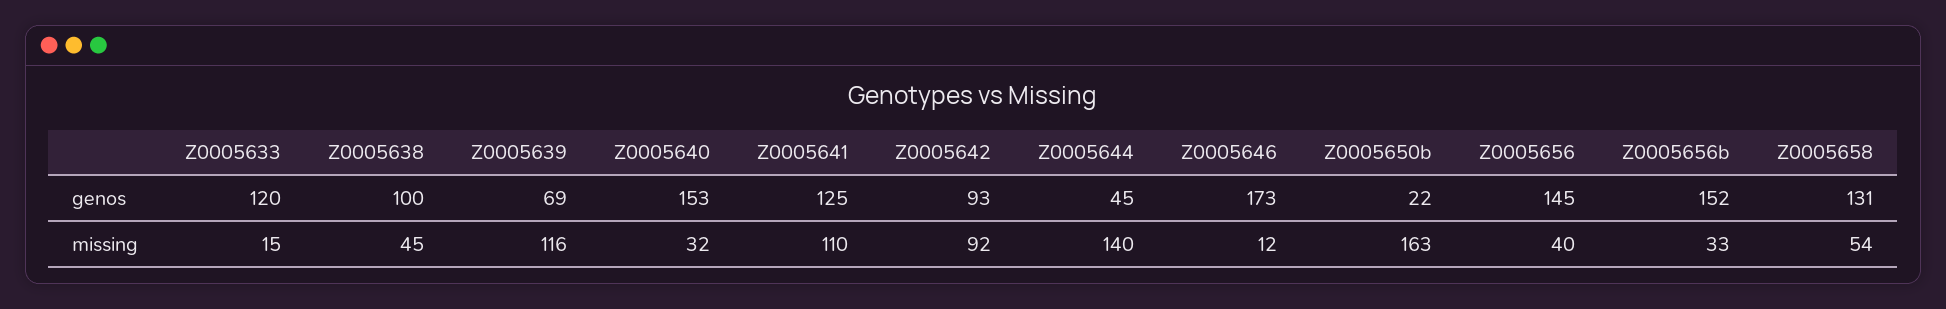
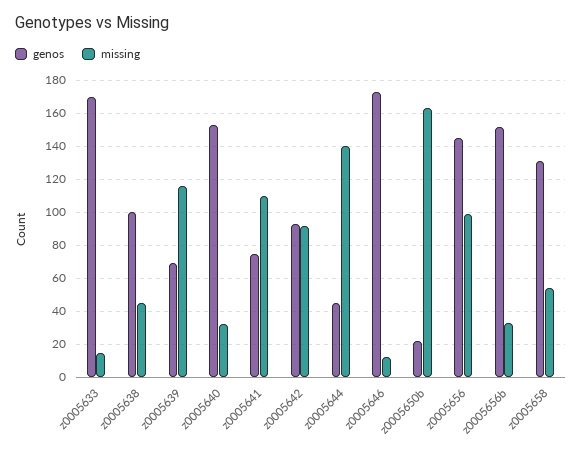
genos, Z0005633: 120 -> 170
genos, Z0005641: 125 -> 75
missing, Z0005656: 40 -> 100

